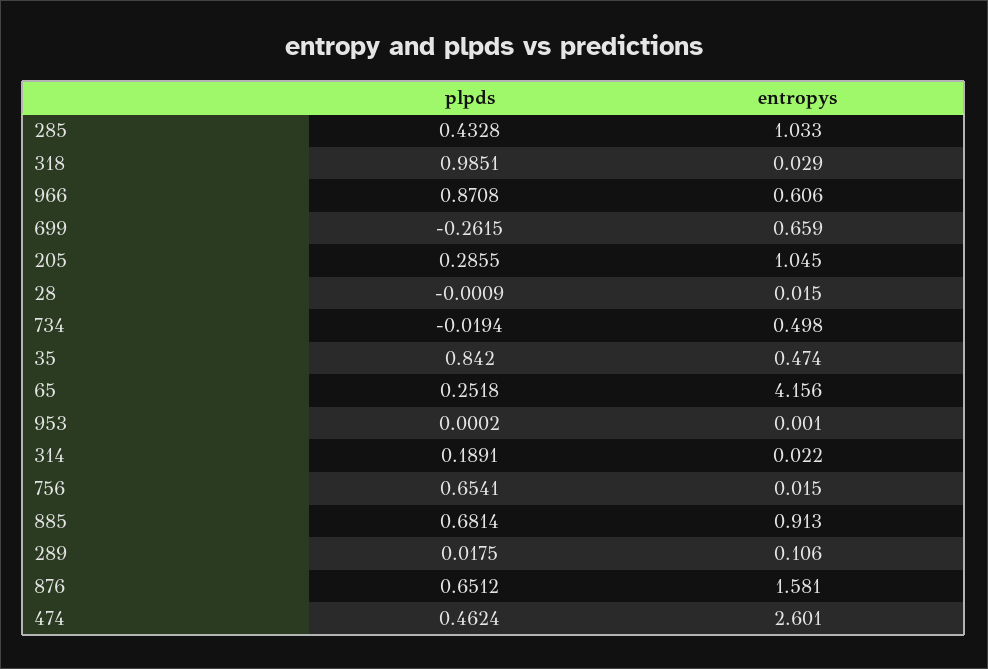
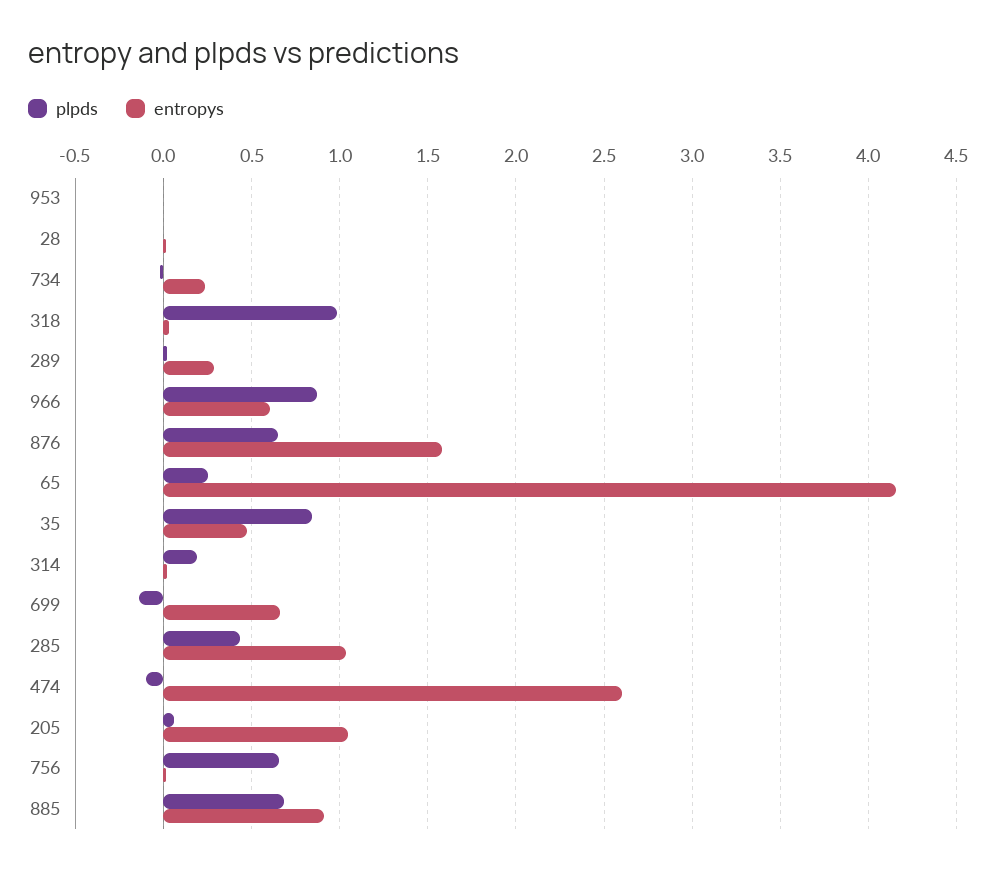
plpds, 699: -0.2615 -> -0.15
plpds, 205: 0.2855 -> 0.05
entropys, 734: 0.498 -> 0.25
entropys, 289: 0.106 -> 0.3
plpds, 474: 0.4624 -> -0.1

